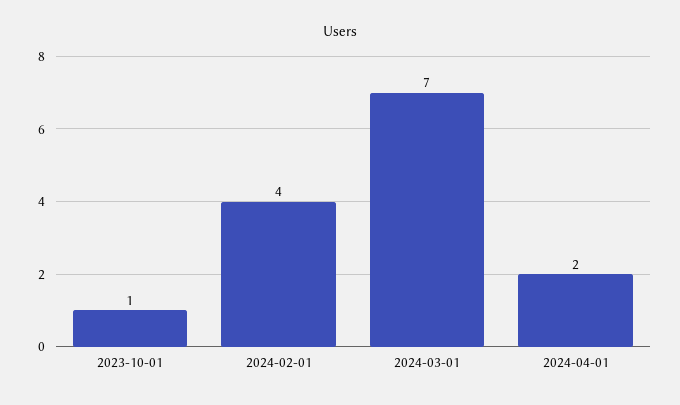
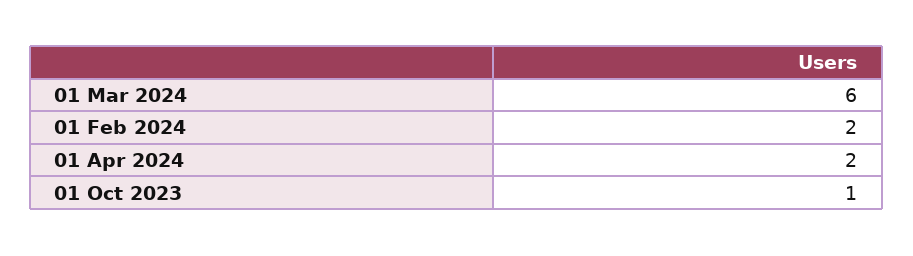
2024-02-01: 4 -> 2
2024-03-01: 7 -> 6

